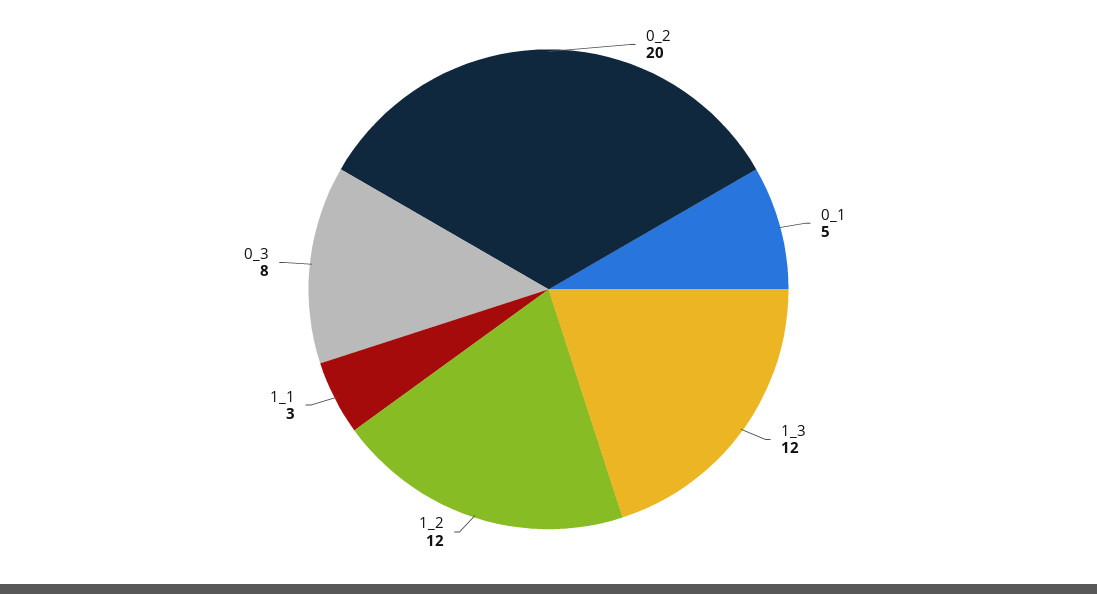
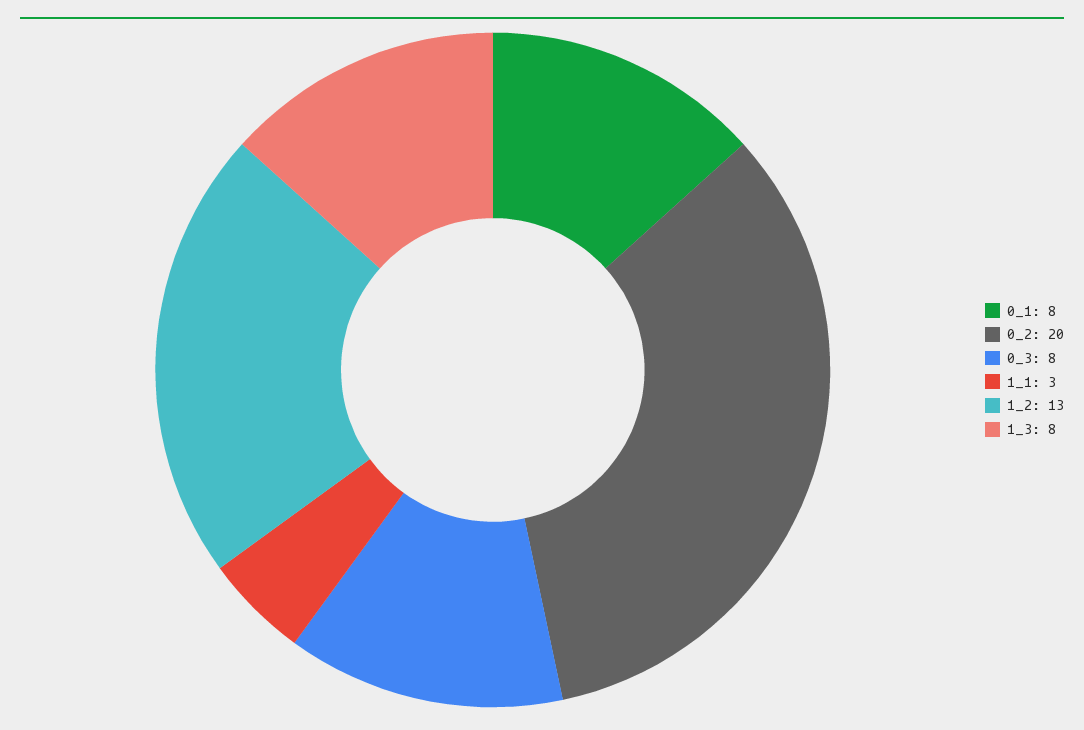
0_1: 5 -> 8
1_3: 12 -> 8
1_2: 12 -> 13

